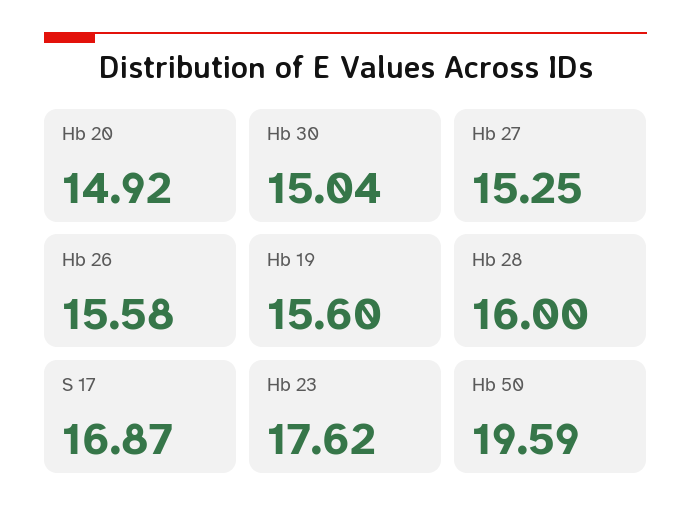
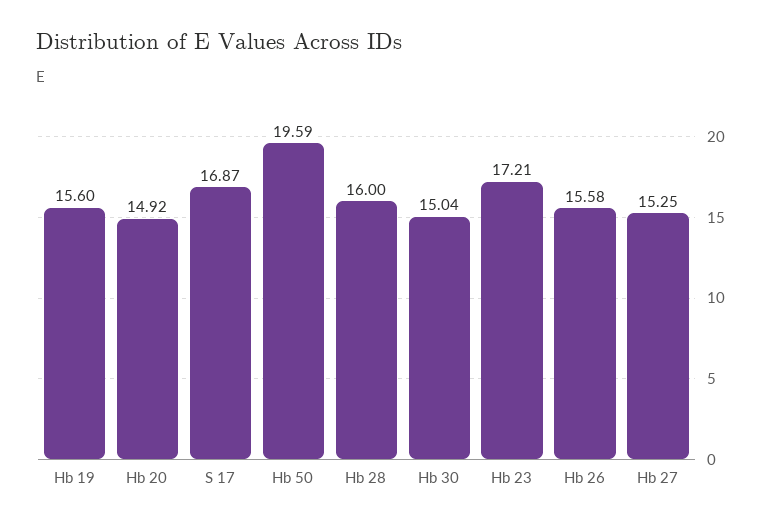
Hb 23: 17.62 -> 17.21

